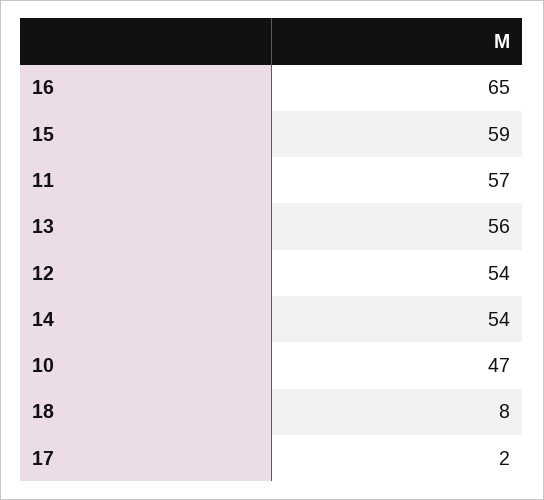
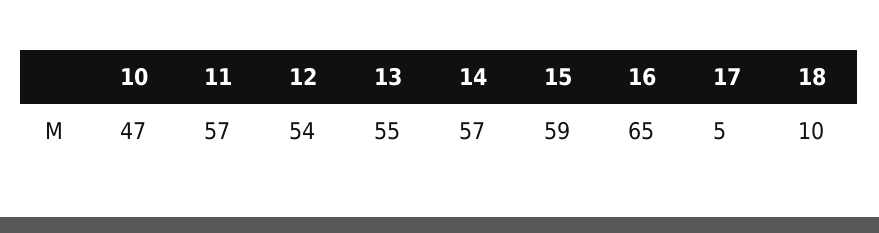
13: 56 -> 55
14: 54 -> 57
18: 8 -> 10
17: 2 -> 5

